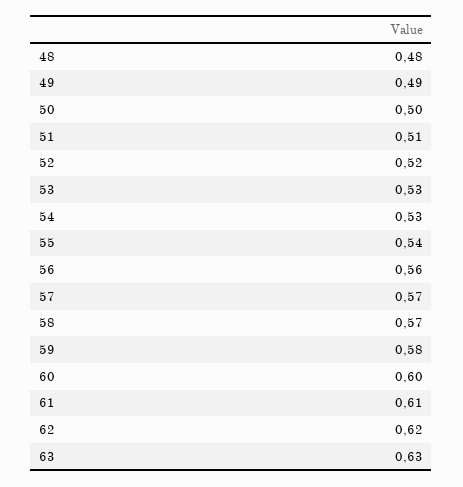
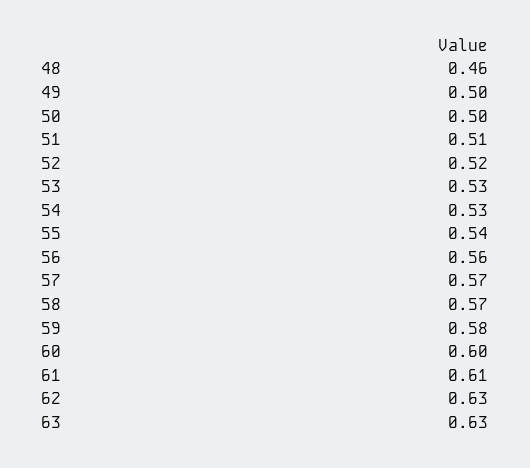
48: 0.48 -> 0.46
49: 0.49 -> 0.5
62: 0.62 -> 0.63

